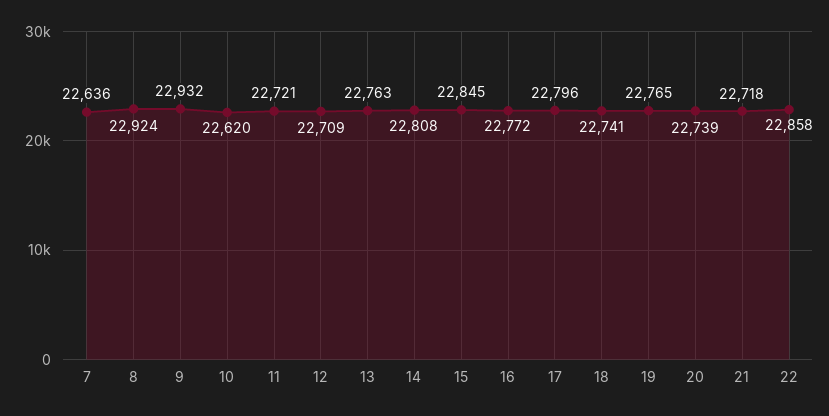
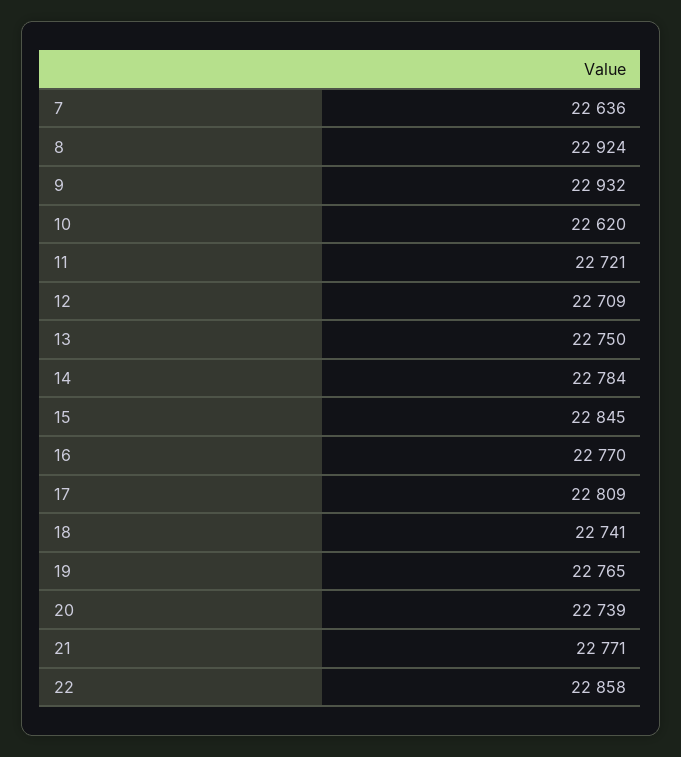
13: 22763 -> 22750
14: 22808 -> 22784
16: 22772 -> 22770
17: 22796 -> 22809
21: 22718 -> 22771

